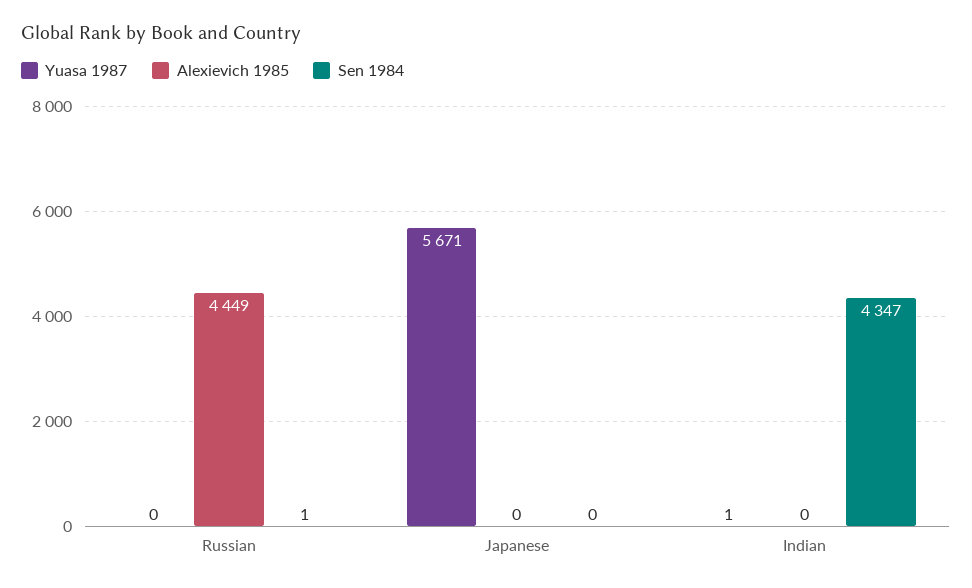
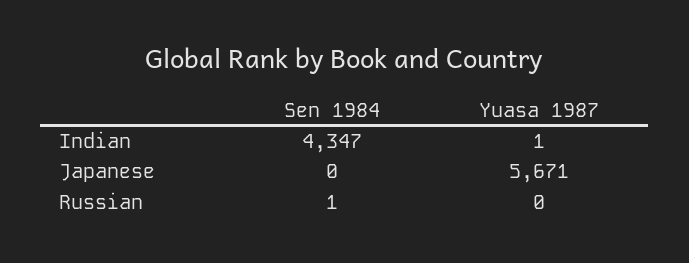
Alexievich 1985, Russian: 4449 -> none
Alexievich 1985, Japanese: 0 -> none
Alexievich 1985, Indian: 0 -> none

